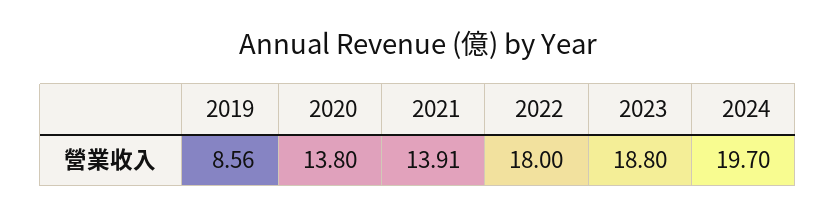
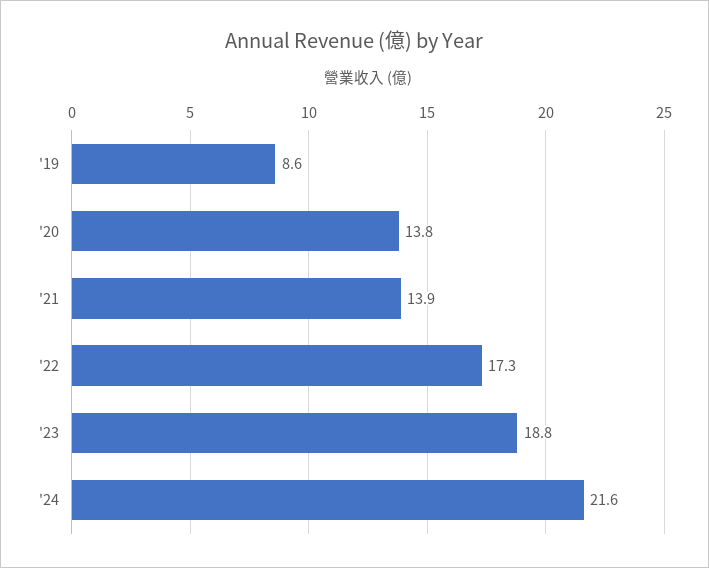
2022: 18 -> 17.3
2024: 19.7 -> 21.6

